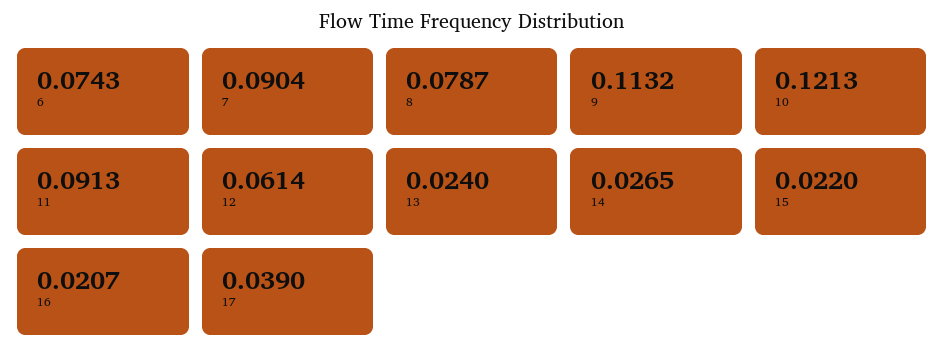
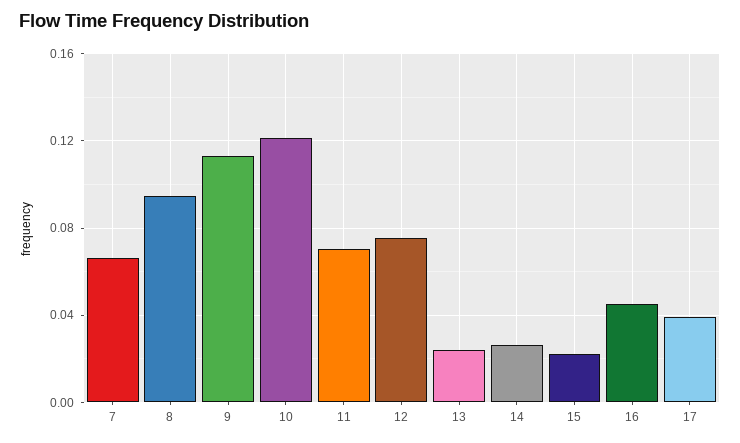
6: 0.0743 -> none
7: 0.0904 -> 0.065
8: 0.0787 -> 0.095
11: 0.0913 -> 0.07
12: 0.0614 -> 0.075
16: 0.0207 -> 0.045

